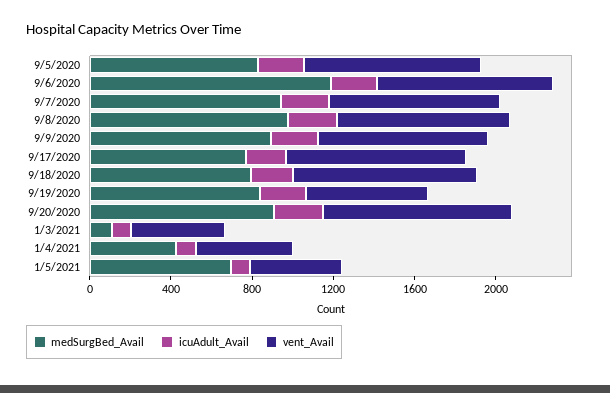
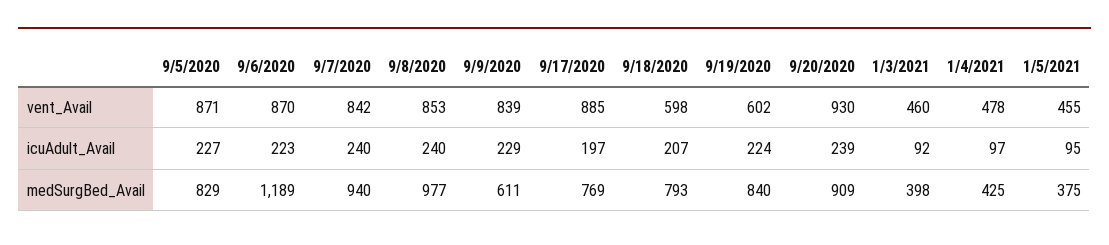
medSurgBed_Avail, 9/9/2020: 900 -> 611
vent_Avail, 9/18/2020: 900 -> 598
medSurgBed_Avail, 1/3/2021: 100 -> 398
medSurgBed_Avail, 1/5/2021: 700 -> 375

